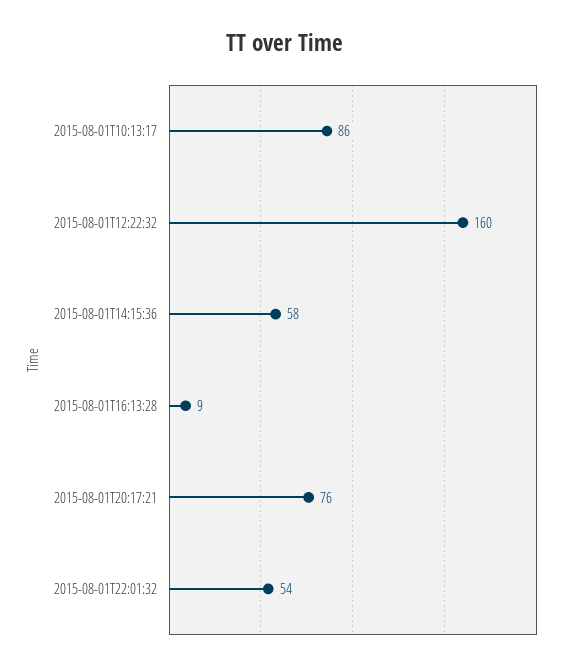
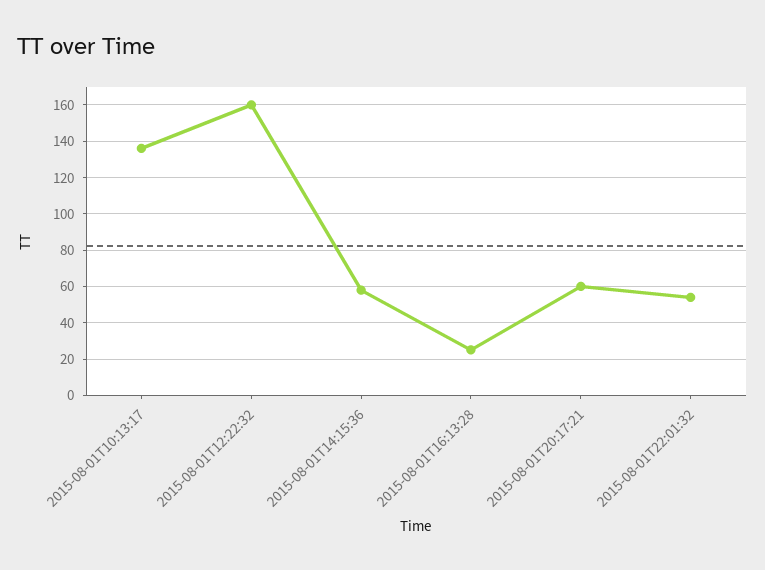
2015-08-01T10:13:17: 86 -> 135
2015-08-01T16:13:28: 9 -> 25
2015-08-01T20:17:21: 76 -> 60

